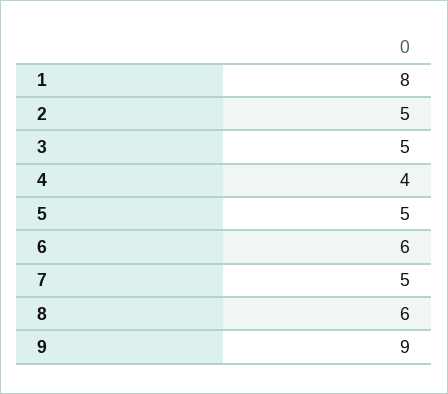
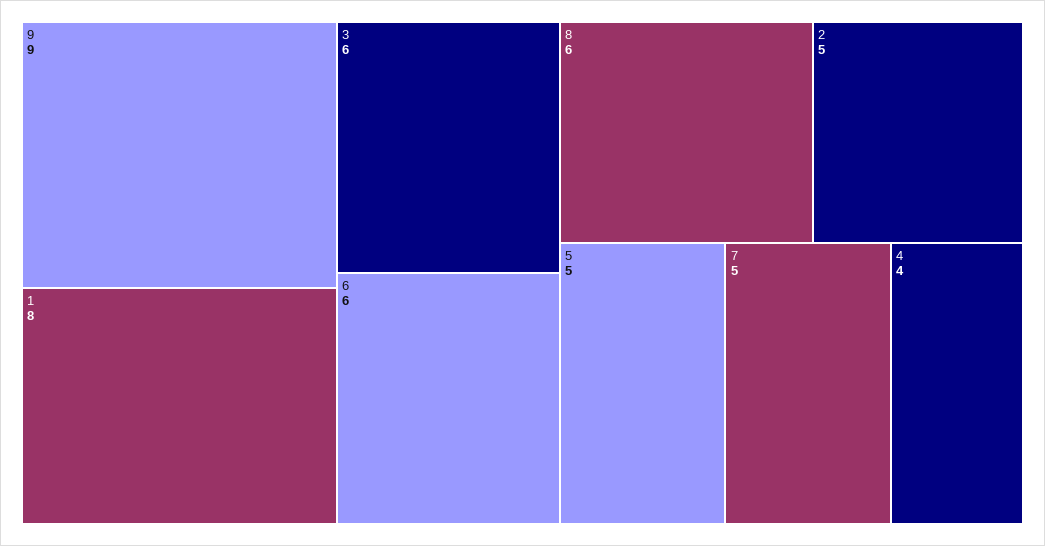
3: 5 -> 6

